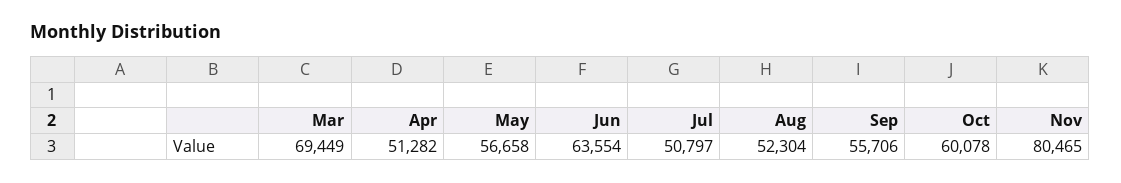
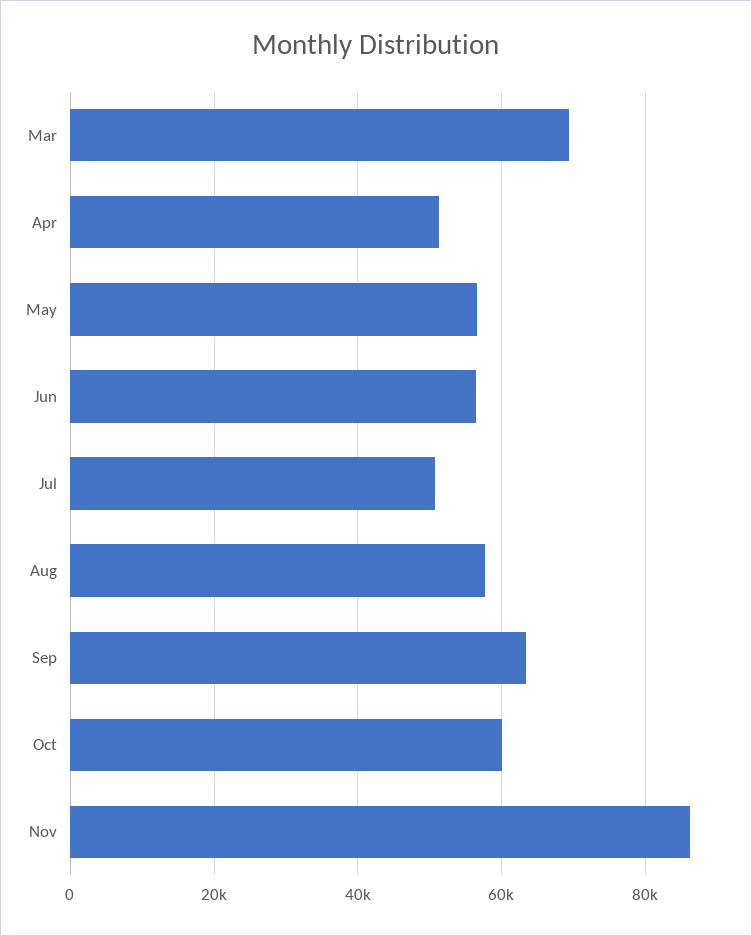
Jun: 63554 -> 56000
Aug: 52304 -> 58000
Sep: 55706 -> 64000
Nov: 80465 -> 86000

